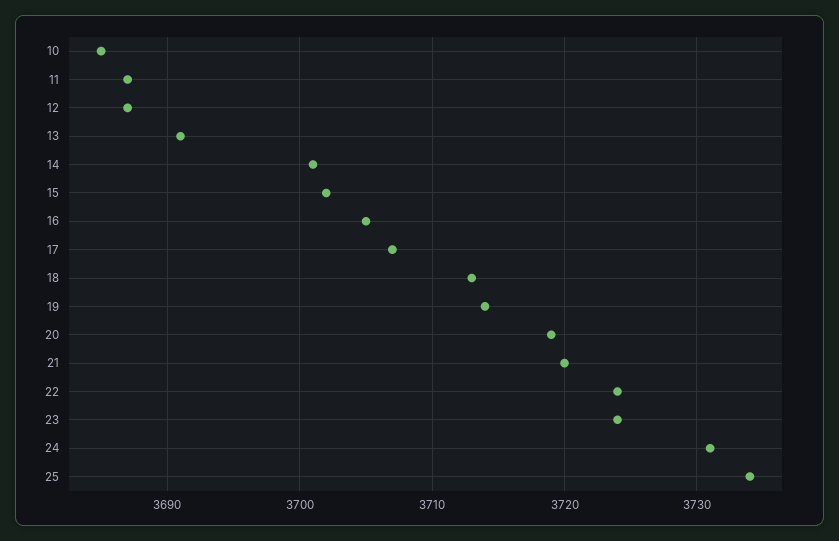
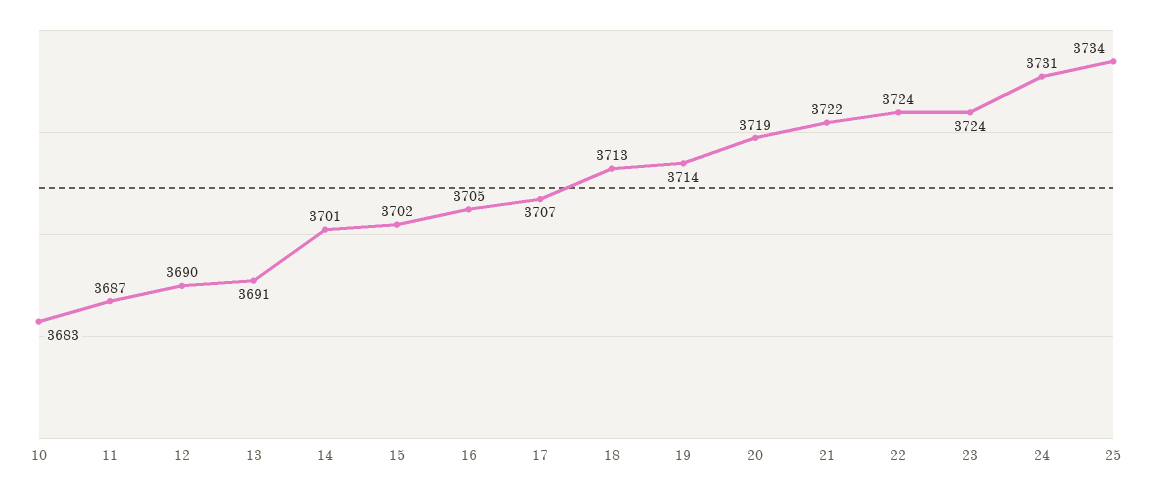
10: 3685 -> 3683
12: 3687 -> 3690
21: 3720 -> 3722

